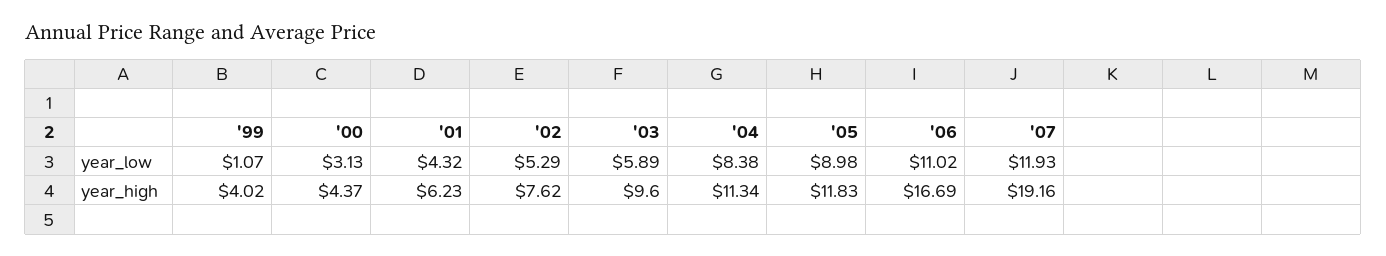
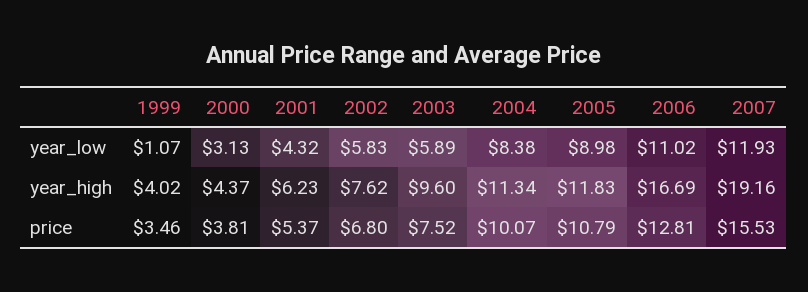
'02, year_low: 5.29 -> 5.83
'99, price: none -> 3.46
'00, price: none -> 3.81
'01, price: none -> 5.37
'02, price: none -> 6.8
'03, price: none -> 7.52
'04, price: none -> 10.07
'05, price: none -> 10.79
'06, price: none -> 12.81
'07, price: none -> 15.53

